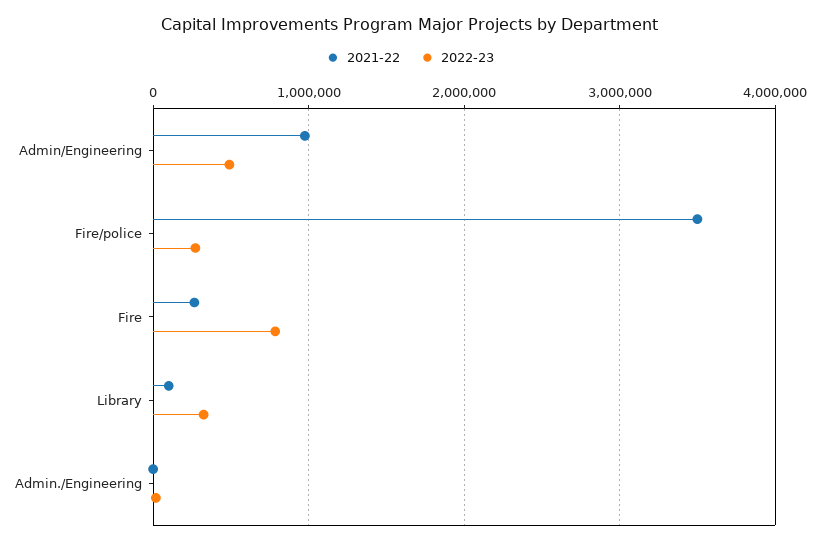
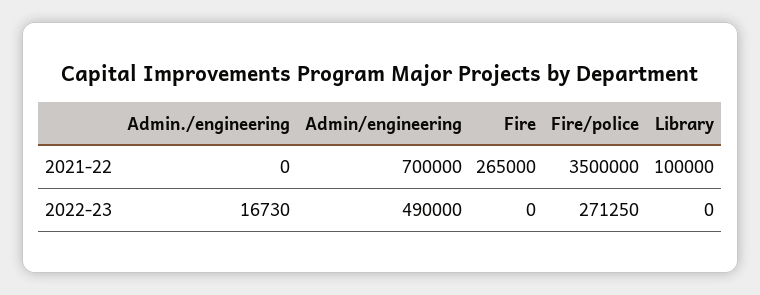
2021-22, Admin/Engineering: 1000000 -> 700000
2022-23, Fire: 800000 -> 0
2022-23, Library: 300000 -> 0

